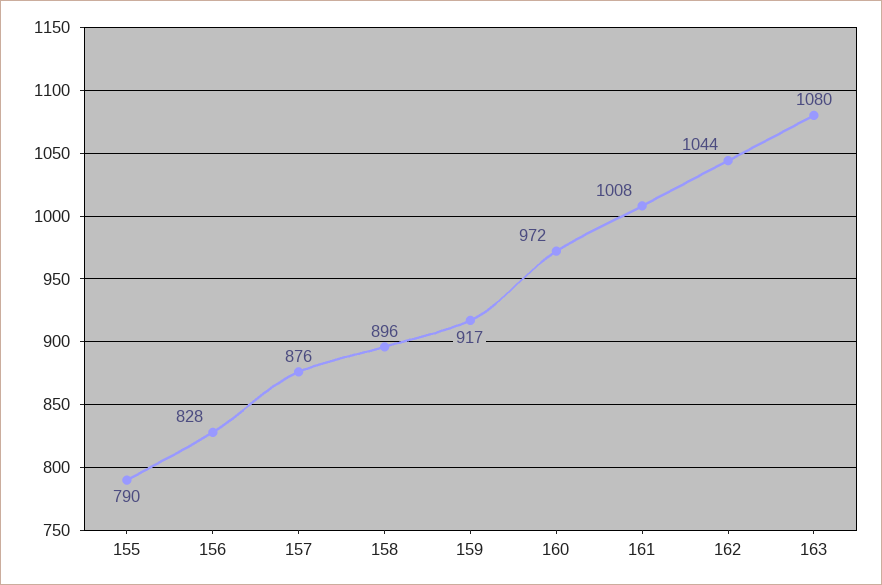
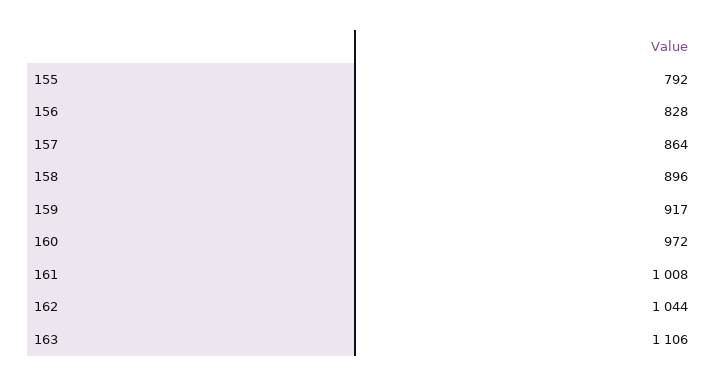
155: 790 -> 792
157: 876 -> 864
163: 1080 -> 1106

